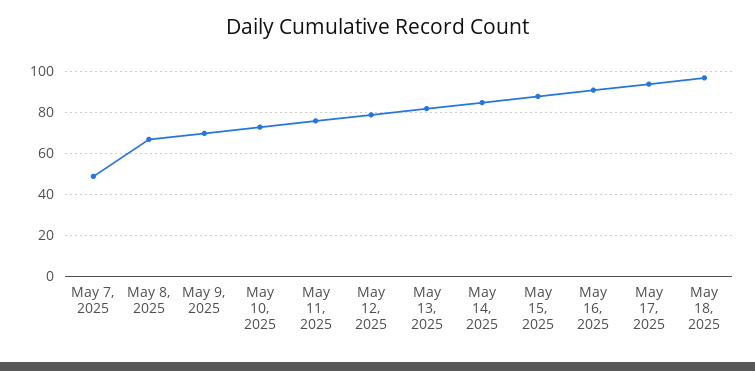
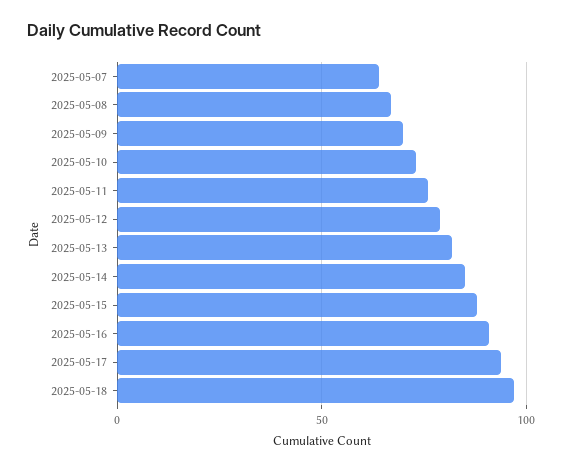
May 7, 2025: 50 -> 65

